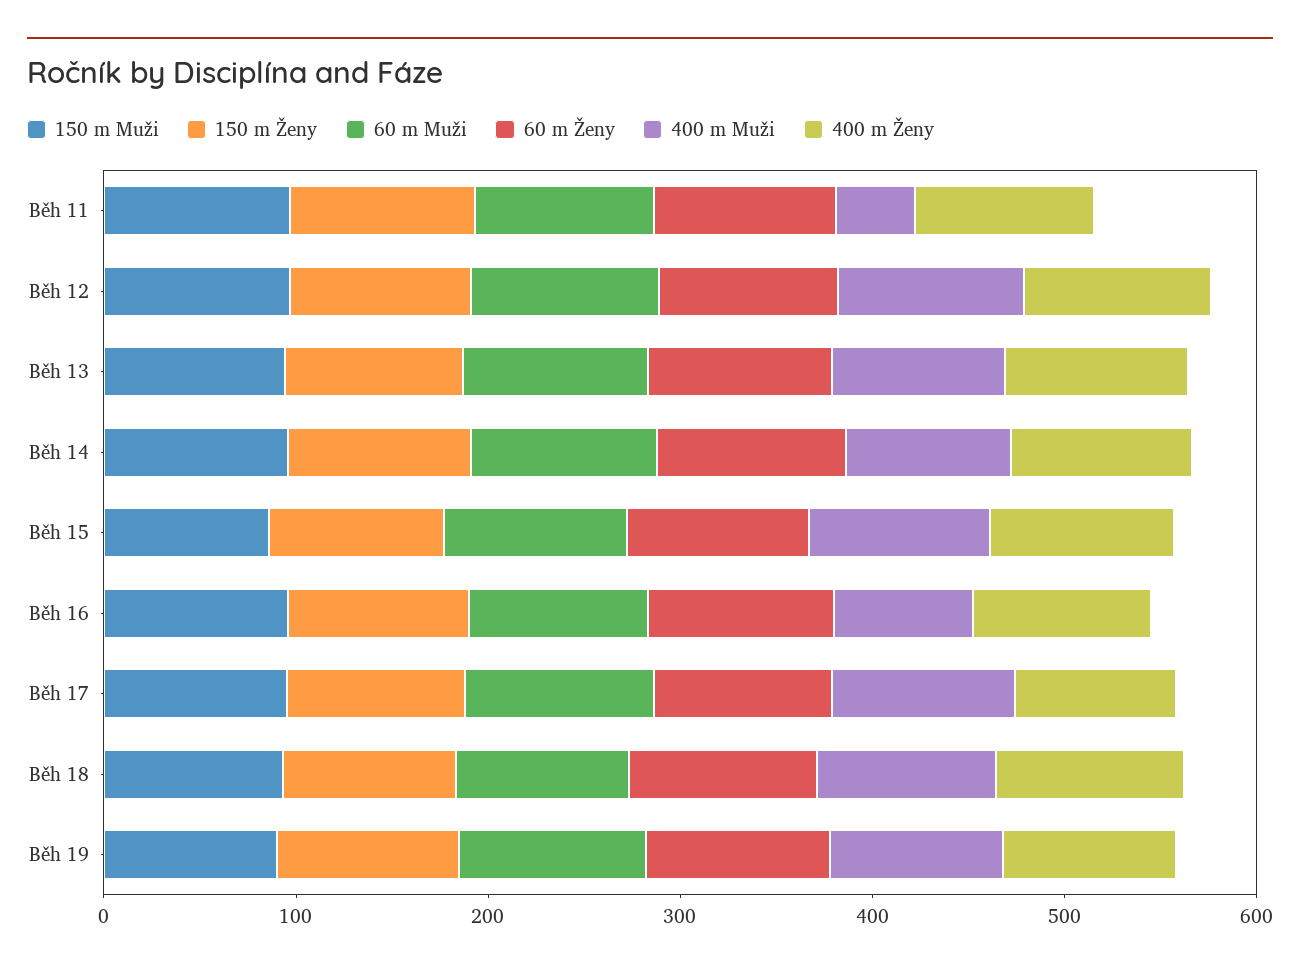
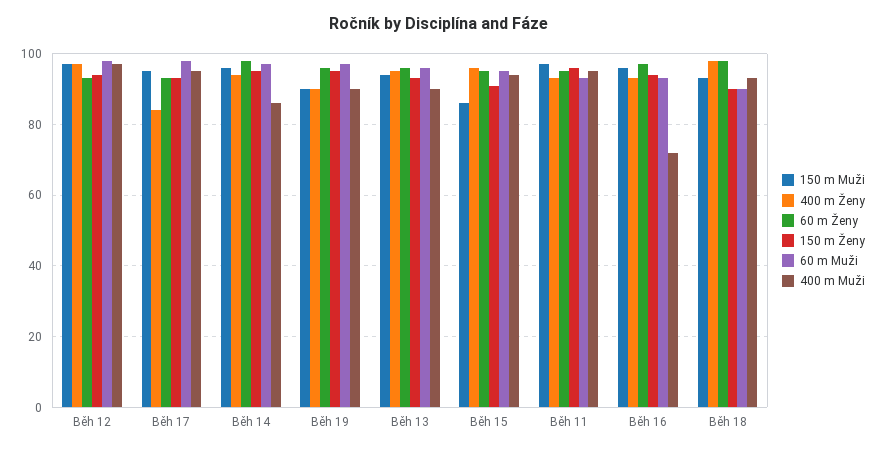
400 m Muži, Běh 11: 40 -> 95

